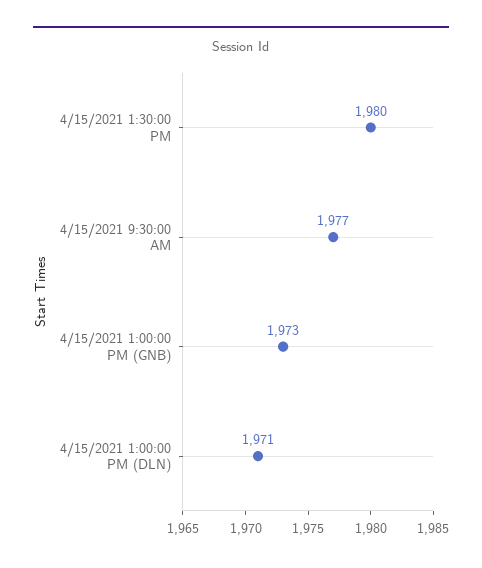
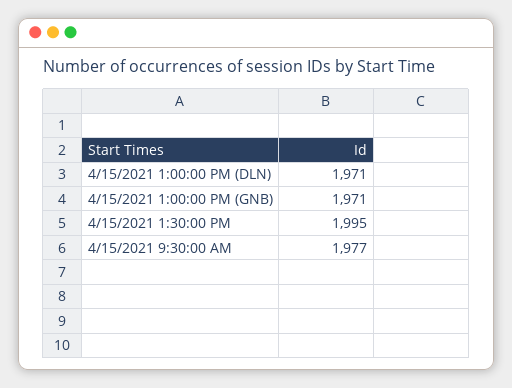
4/15/2021 1:30:00 PM: 1980 -> 1995
4/15/2021 1:00:00 PM (GNB): 1973 -> 1971

